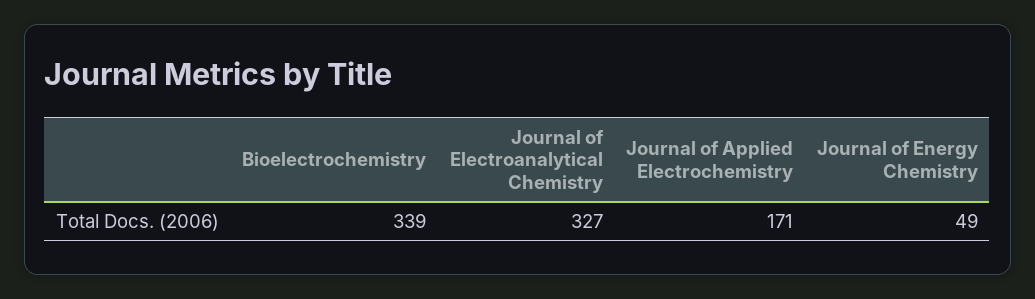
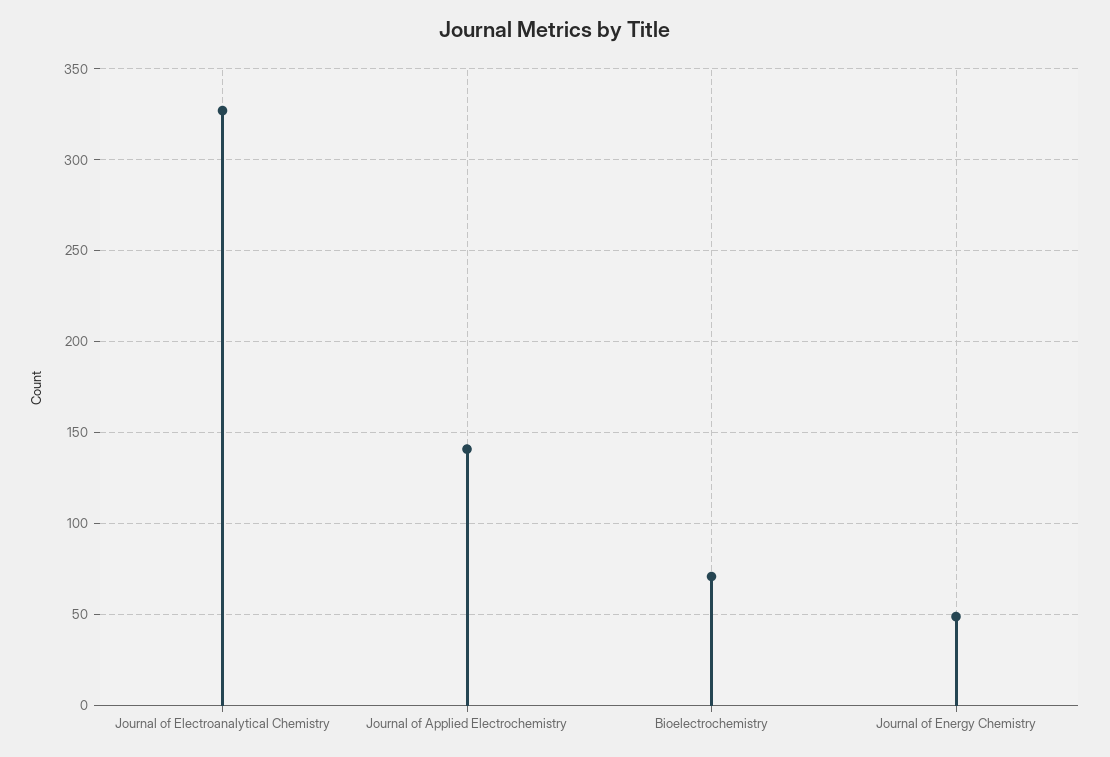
Bioelectrochemistry: 339 -> 70
Journal of Applied Electrochemistry: 171 -> 140

